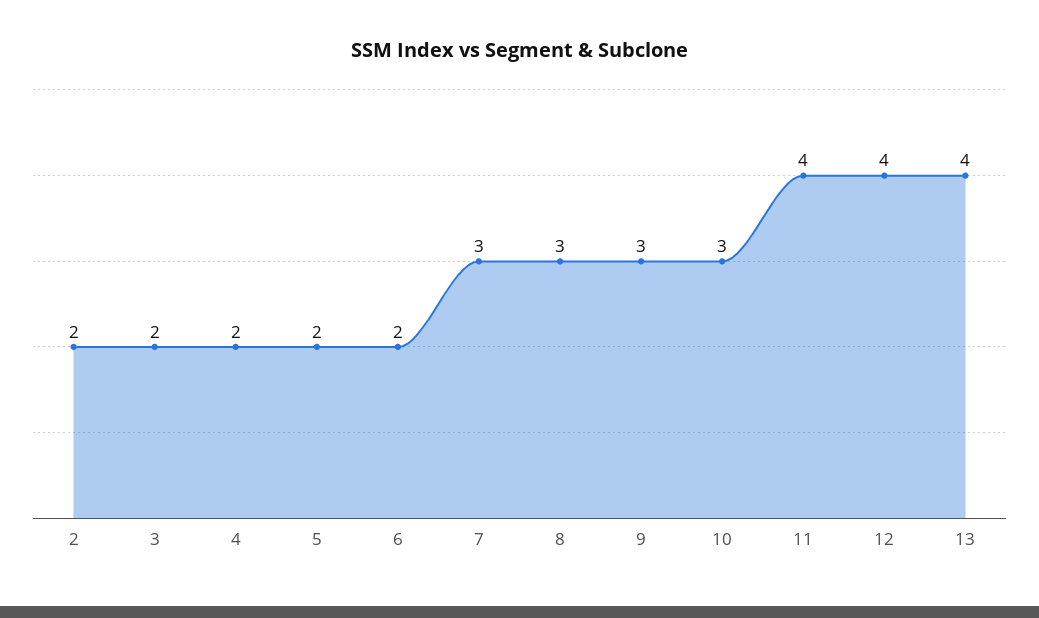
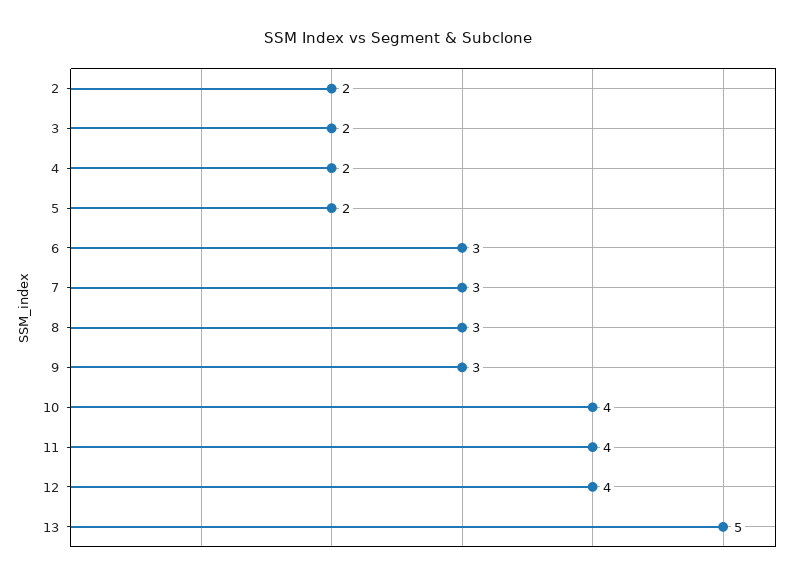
6: 2 -> 3
10: 3 -> 4
13: 4 -> 5

